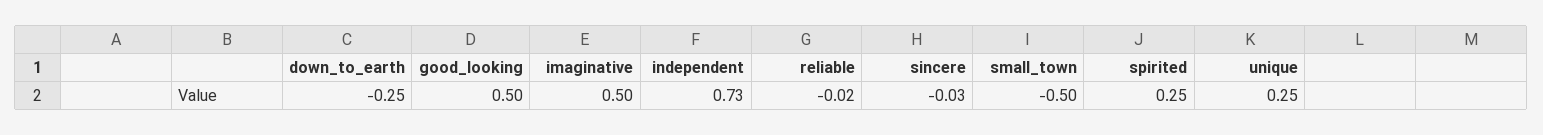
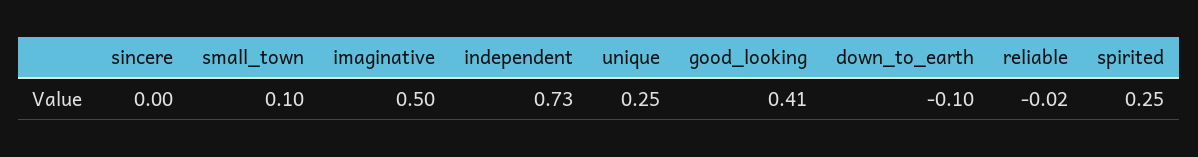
down_to_earth: -0.25 -> -0.1
good_looking: 0.5 -> 0.41
sincere: -0.03 -> 0
small_town: -0.5 -> 0.1

